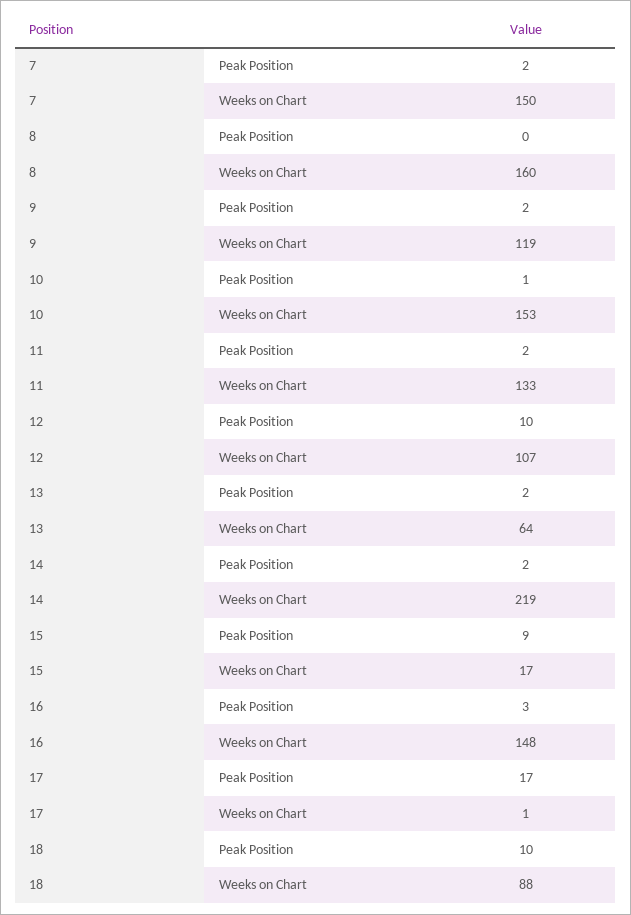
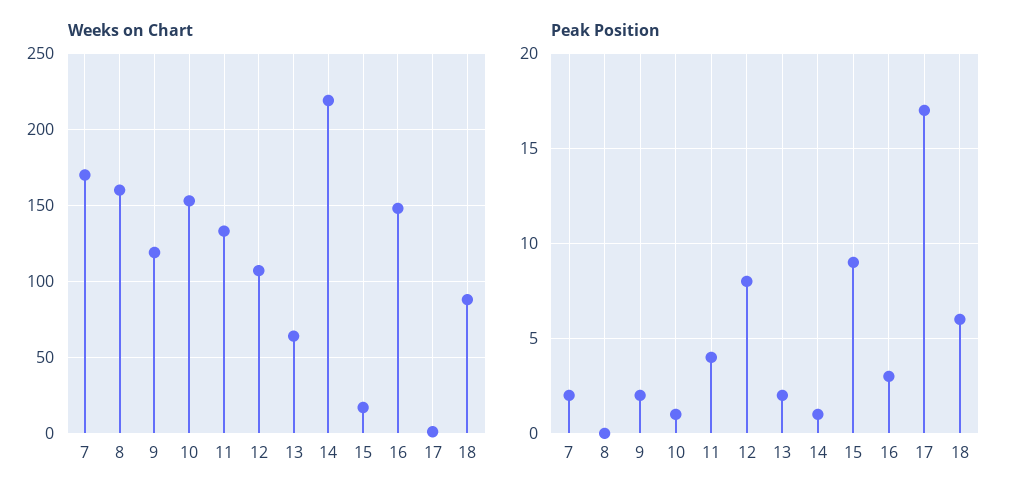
Weeks on Chart, 7: 150 -> 170
Peak Position, 11: 2 -> 4
Peak Position, 12: 10 -> 8
Peak Position, 14: 2 -> 1
Peak Position, 18: 10 -> 6

